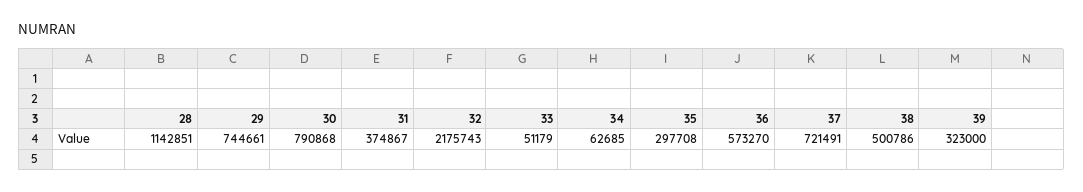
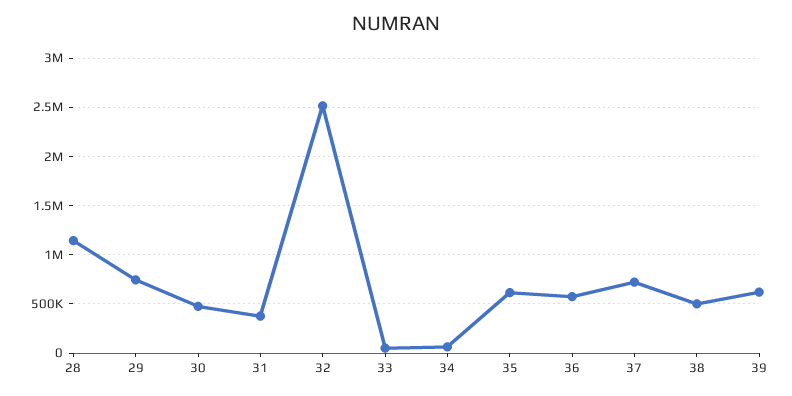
30: 790868 -> 500000
32: 2175743 -> 2500000
35: 297708 -> 600000
39: 323000 -> 600000

